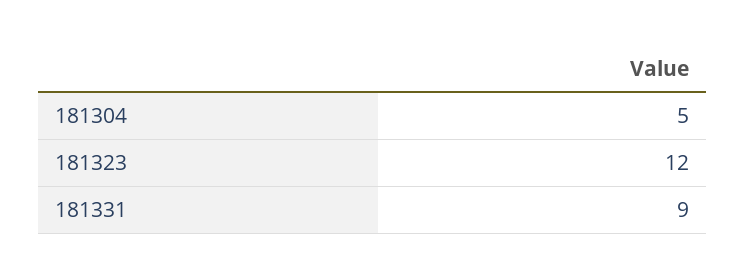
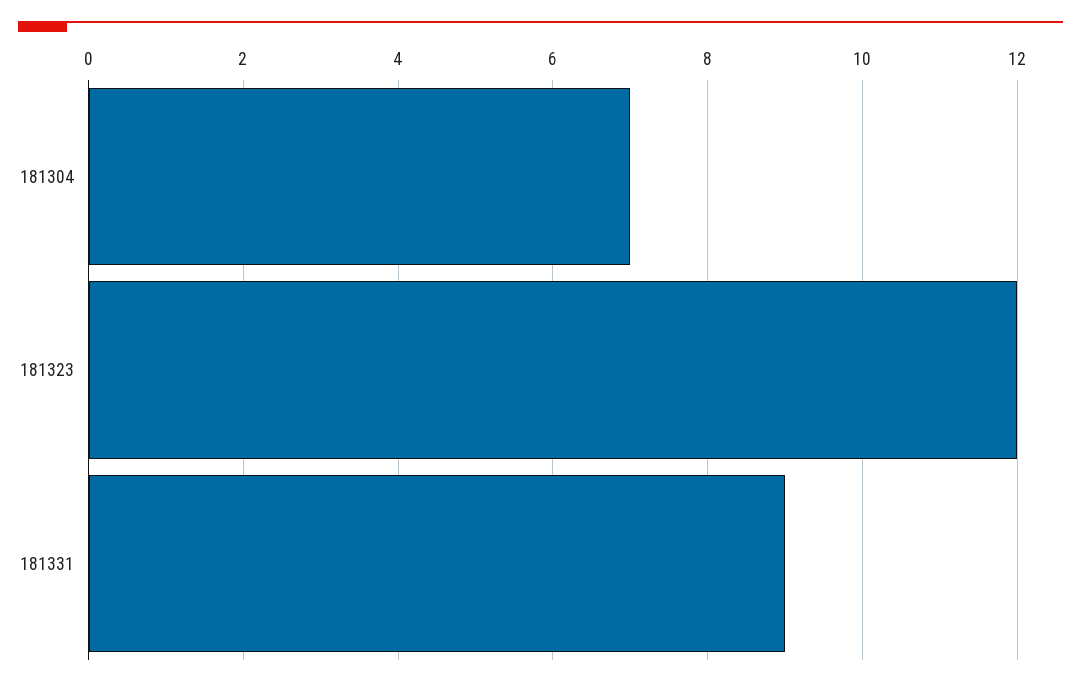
181304: 5 -> 7

